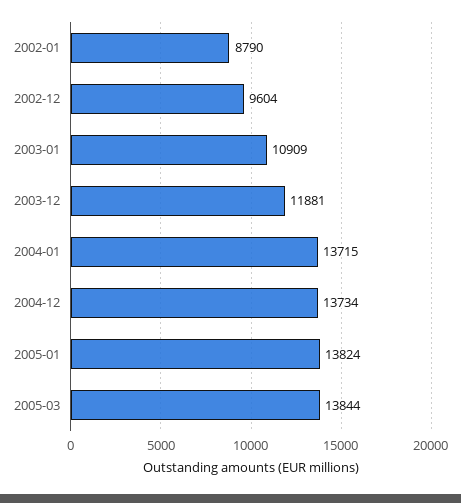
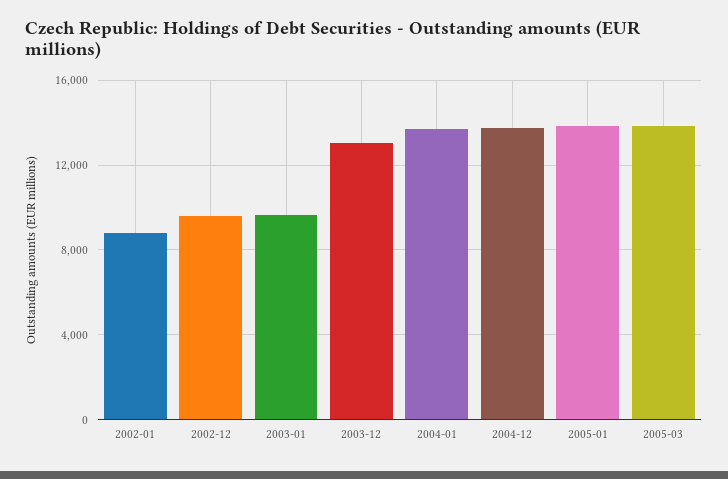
2003-01: 10909 -> 9500
2003-12: 11881 -> 13000

